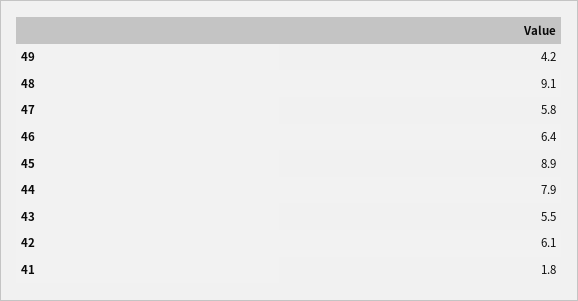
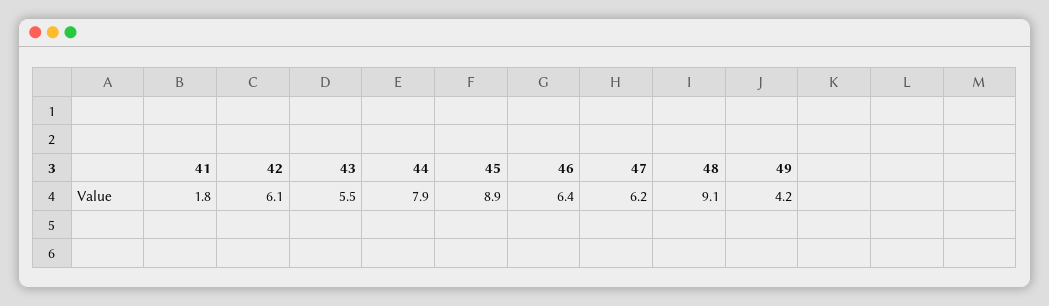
47: 5.8 -> 6.2

